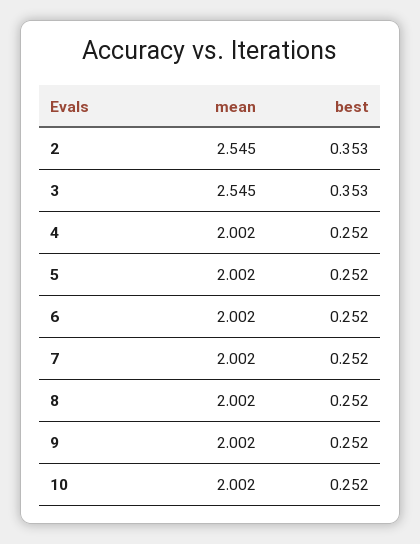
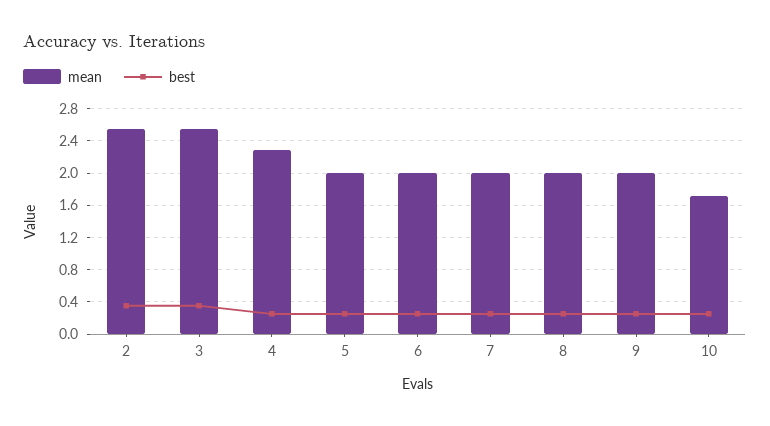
mean, 4: 2.002 -> 2.3
mean, 10: 2.002 -> 1.7

